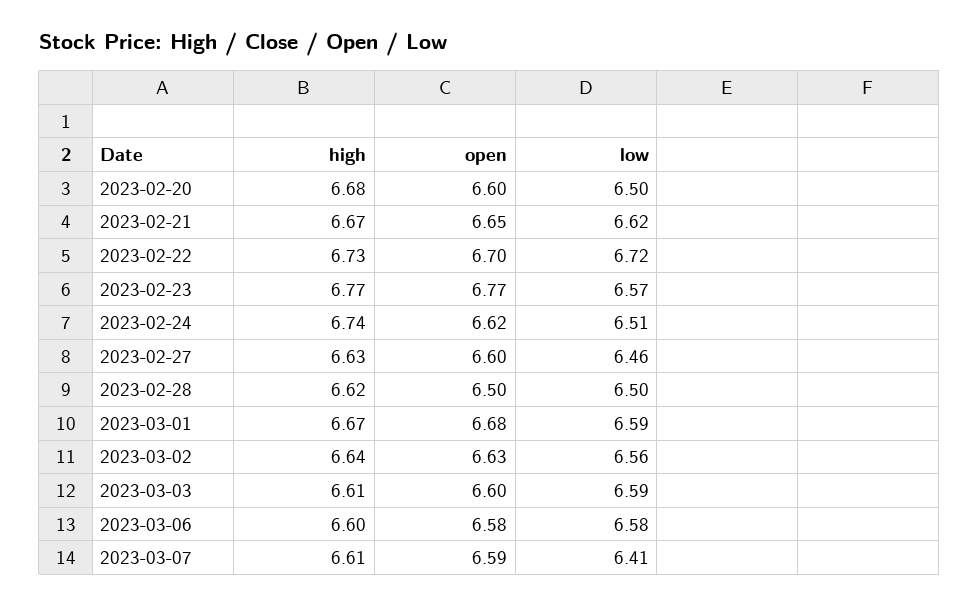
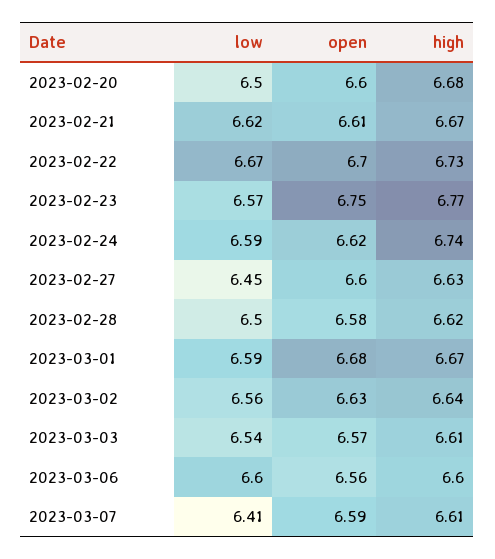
open, 2023-02-21: 6.65 -> 6.61
low, 2023-02-22: 6.72 -> 6.67
open, 2023-02-23: 6.77 -> 6.75
low, 2023-02-24: 6.51 -> 6.59
low, 2023-02-27: 6.46 -> 6.45
open, 2023-02-28: 6.5 -> 6.58
open, 2023-03-03: 6.6 -> 6.57
low, 2023-03-03: 6.59 -> 6.54
open, 2023-03-06: 6.58 -> 6.56
low, 2023-03-06: 6.58 -> 6.6

